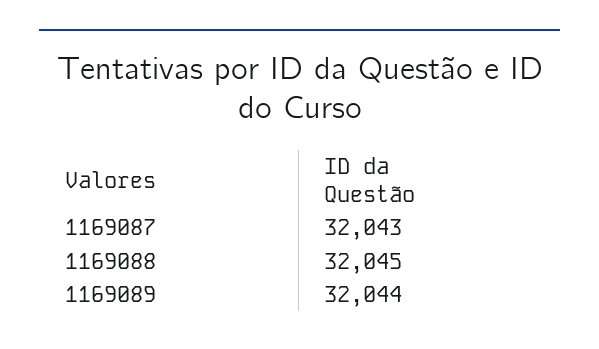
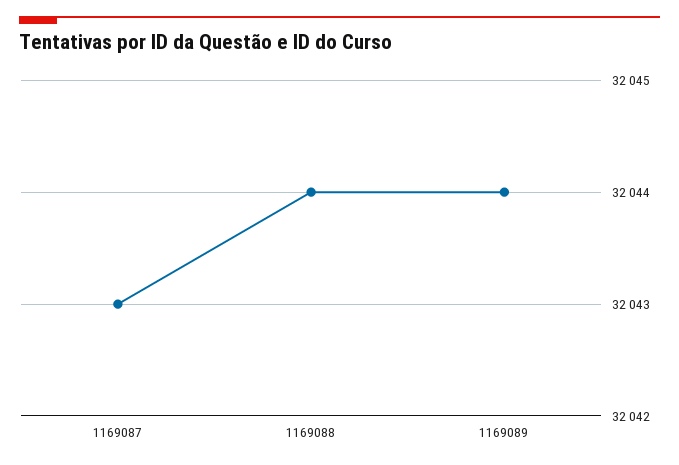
1169088: 32045 -> 32044

